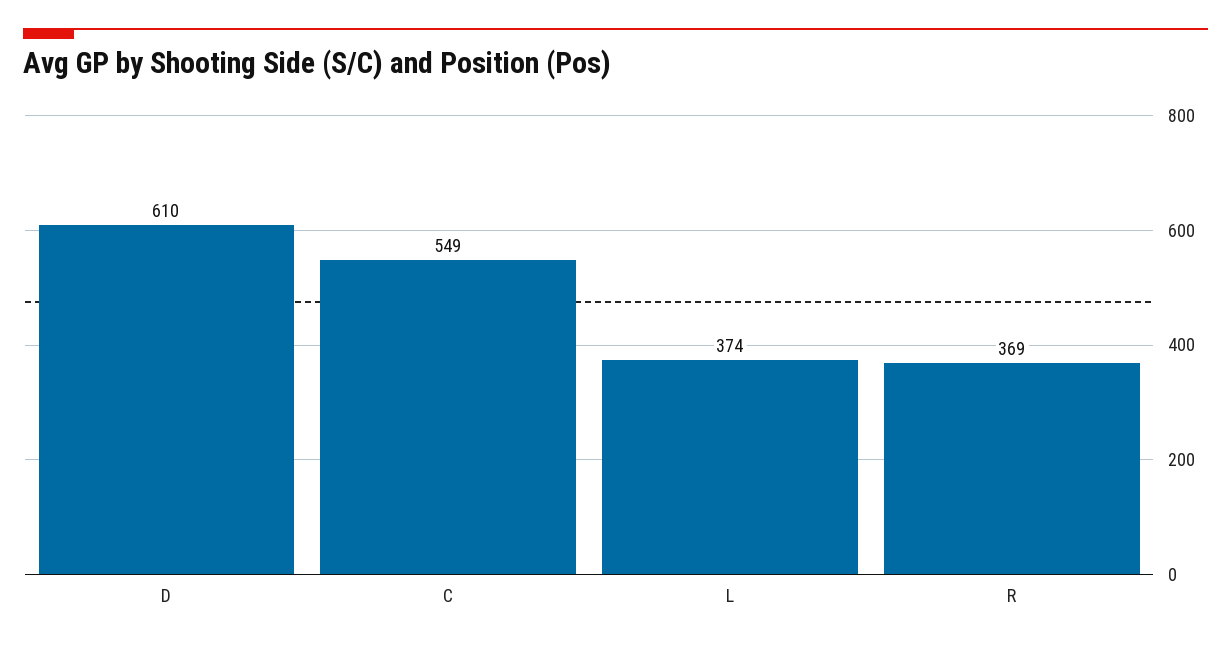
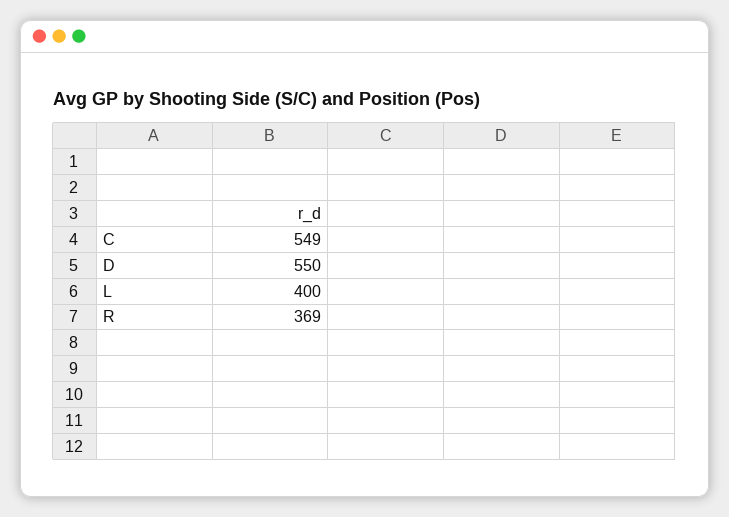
D: 610 -> 550
L: 374 -> 400

